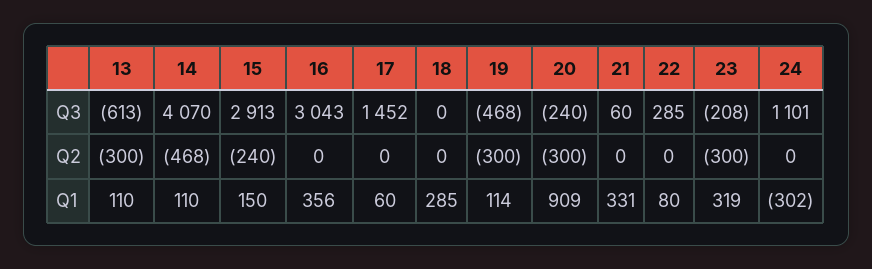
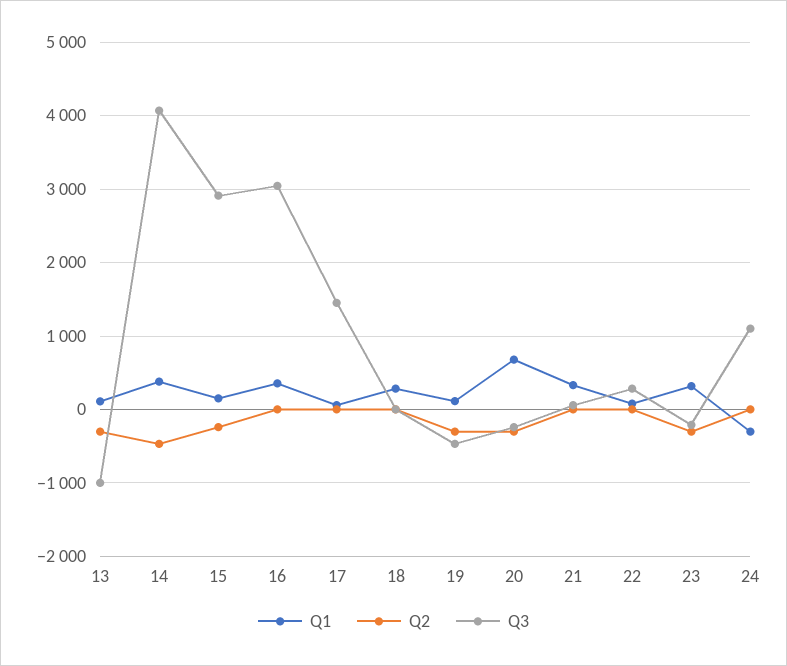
Q3, 13: -613 -> -1000
Q1, 14: 110 -> 400
Q1, 20: 909 -> 700

